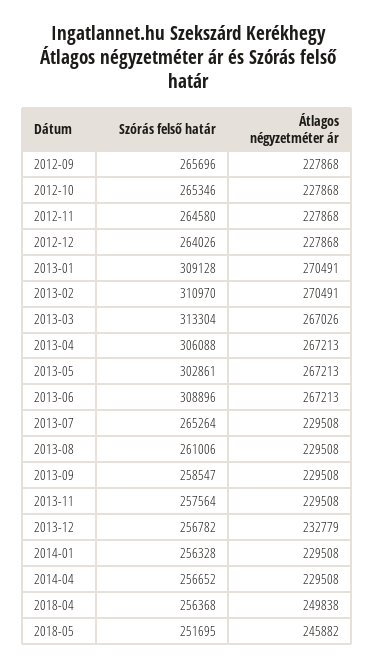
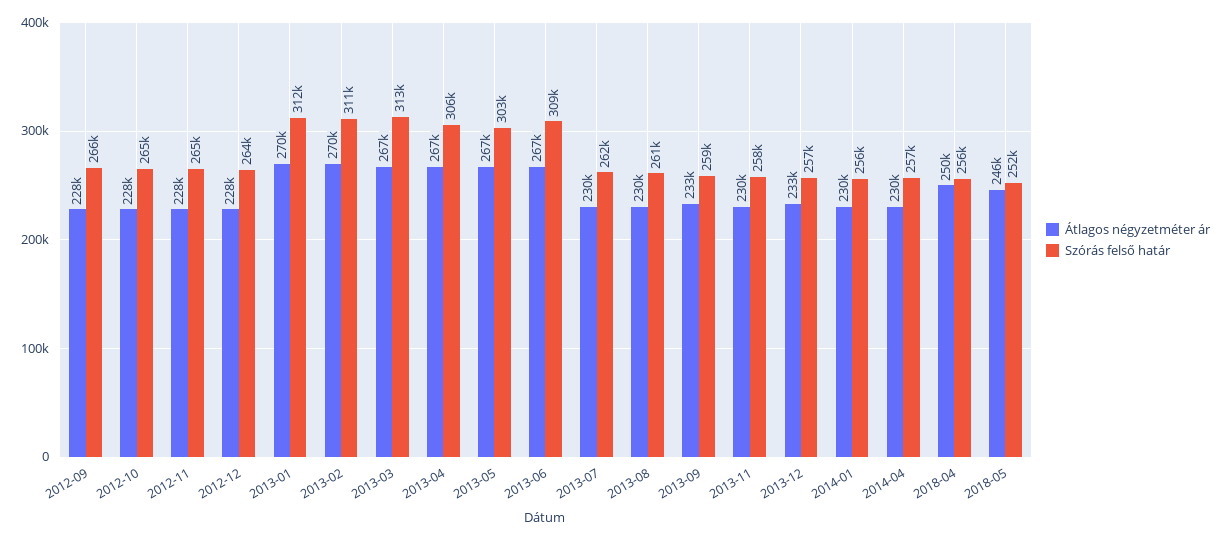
Szórás felső határ, 2013-01: 309128 -> 312000
Szórás felső határ, 2013-07: 265264 -> 262000
Átlagos négyzetméter ár, 2013-09: 229508 -> 233000

